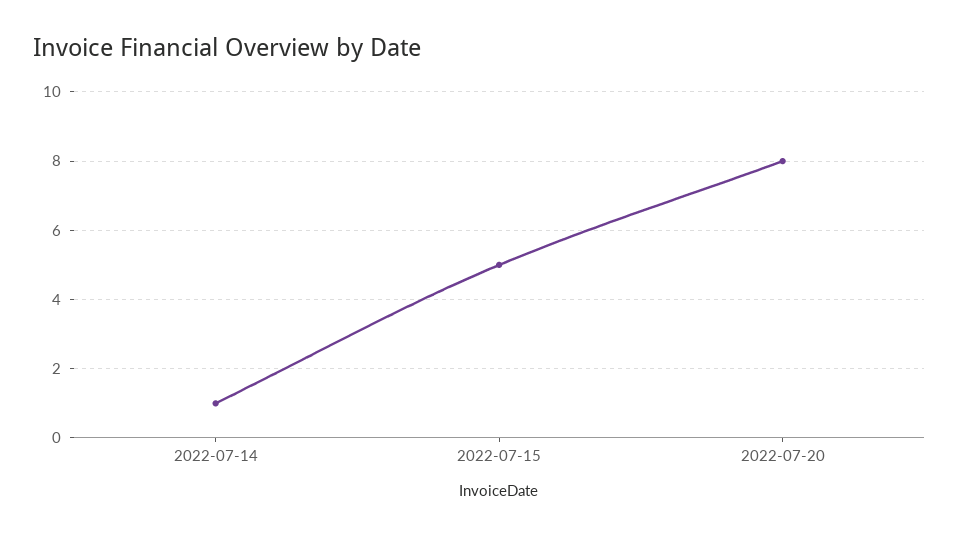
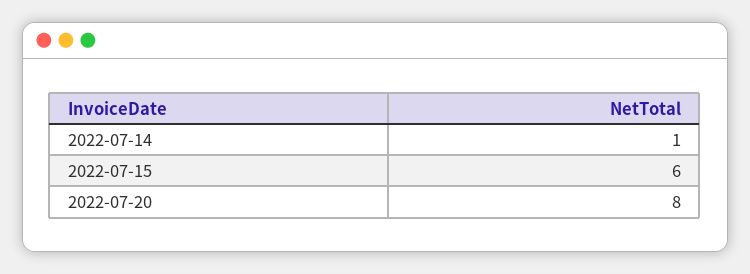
2022-07-15: 5 -> 6

